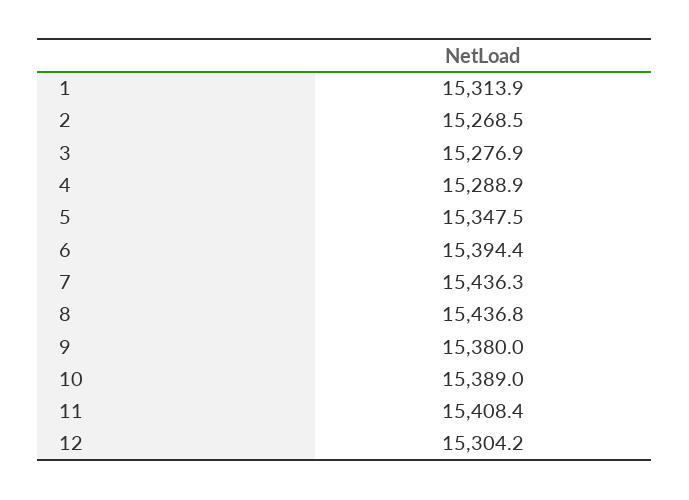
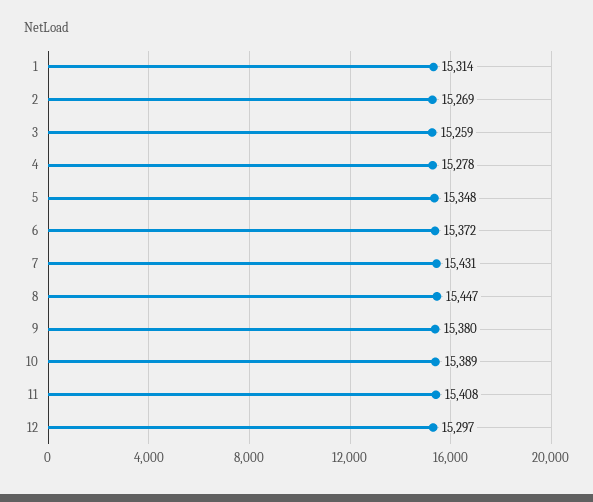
3: 15276.9 -> 15259
4: 15288.9 -> 15278
6: 15394.4 -> 15372
7: 15436.3 -> 15431
8: 15436.8 -> 15447
12: 15304.2 -> 15297

